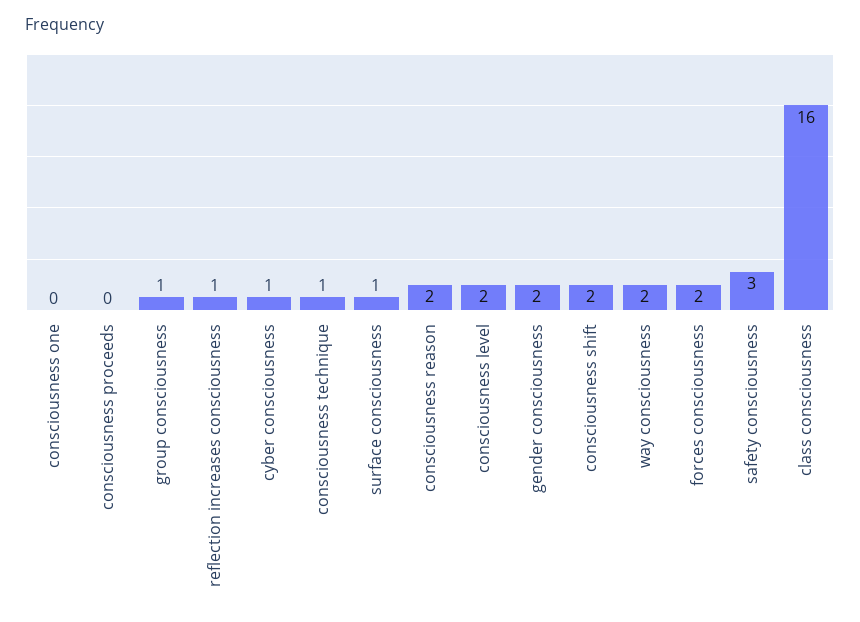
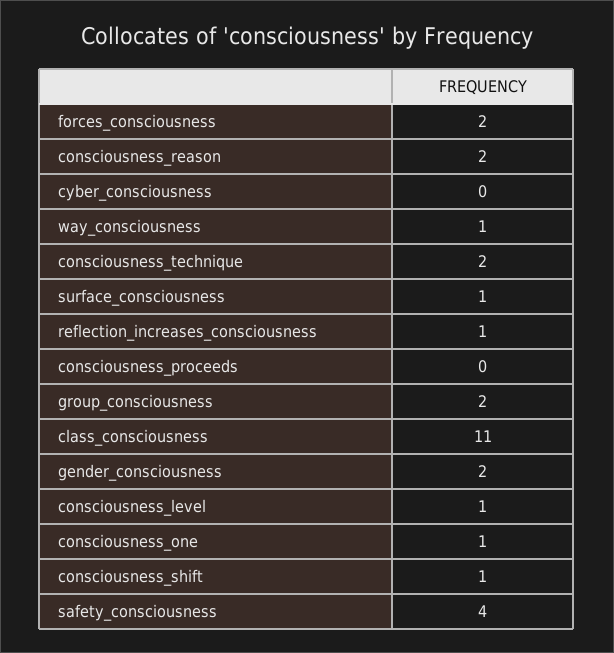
consciousness one: 0 -> 1
group consciousness: 1 -> 2
cyber consciousness: 1 -> 0
consciousness technique: 1 -> 2
consciousness level: 2 -> 1
consciousness shift: 2 -> 1
way consciousness: 2 -> 1
safety consciousness: 3 -> 4
class consciousness: 16 -> 11

